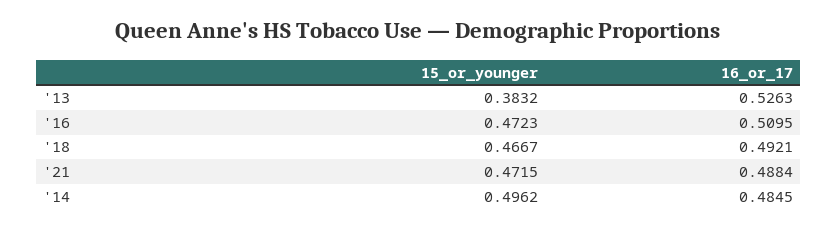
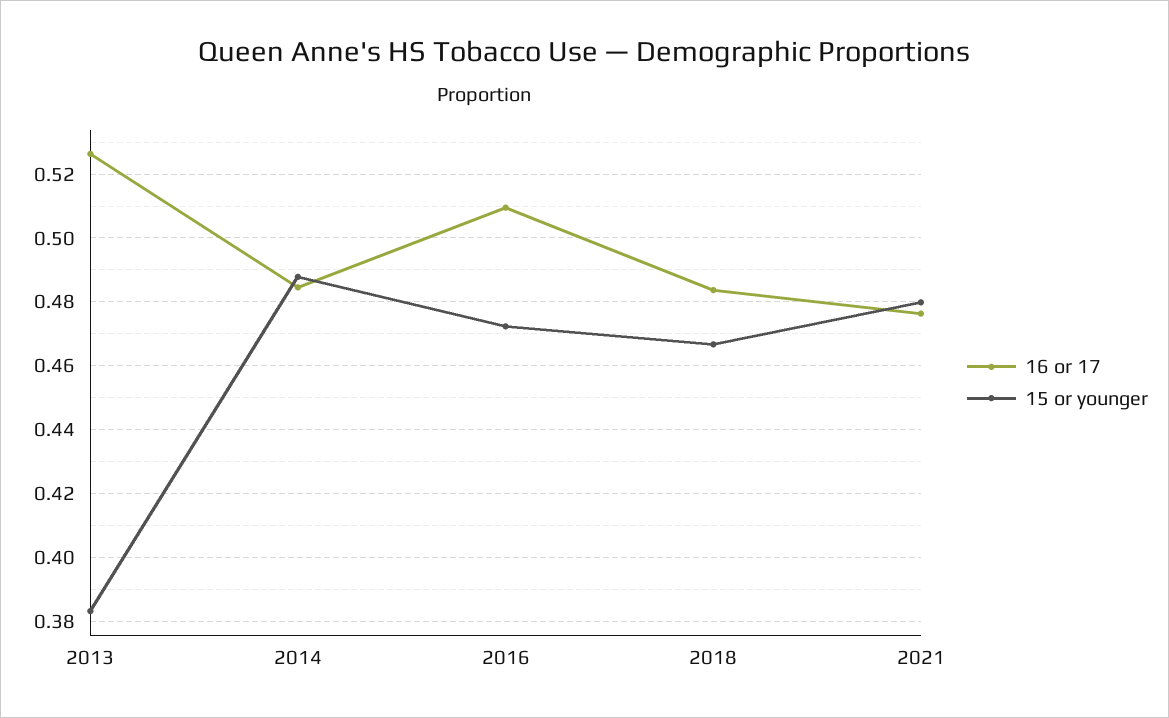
16_or_17, '18: 0.4921 -> 0.484
15_or_younger, '21: 0.4715 -> 0.48
16_or_17, '21: 0.4884 -> 0.476
15_or_younger, '14: 0.4962 -> 0.488

